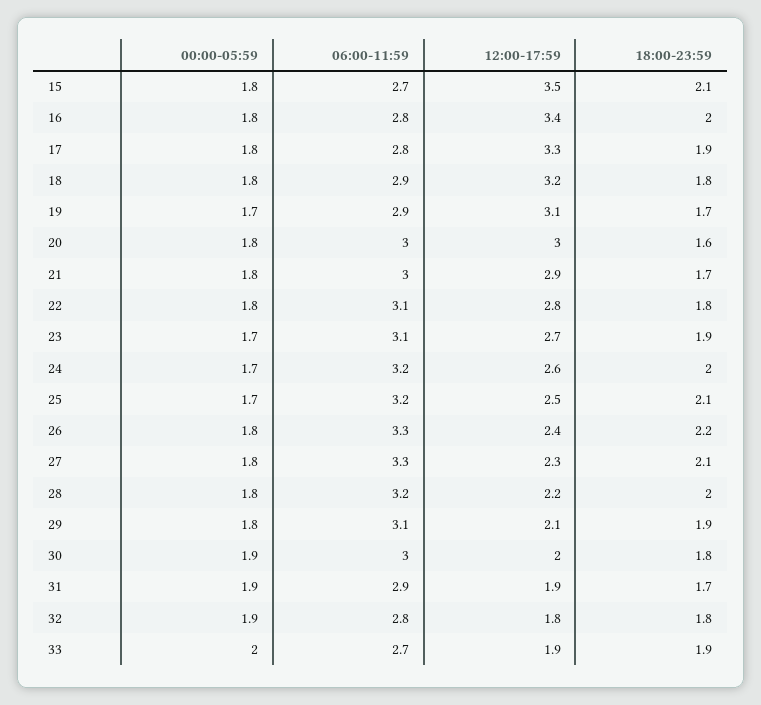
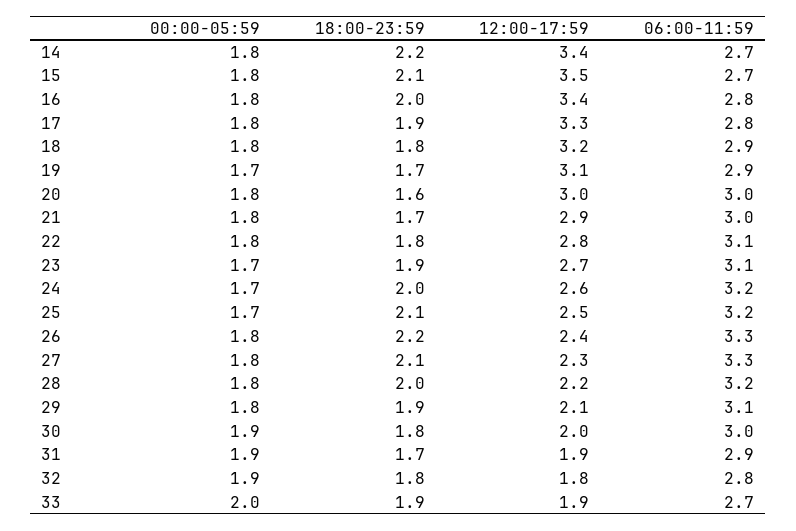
00:00-05:59, 14: none -> 1.8
18:00-23:59, 14: none -> 2.2
12:00-17:59, 14: none -> 3.4
06:00-11:59, 14: none -> 2.7

